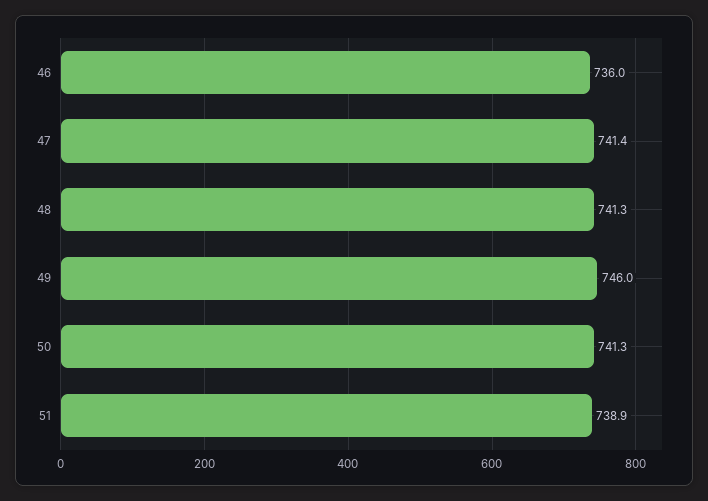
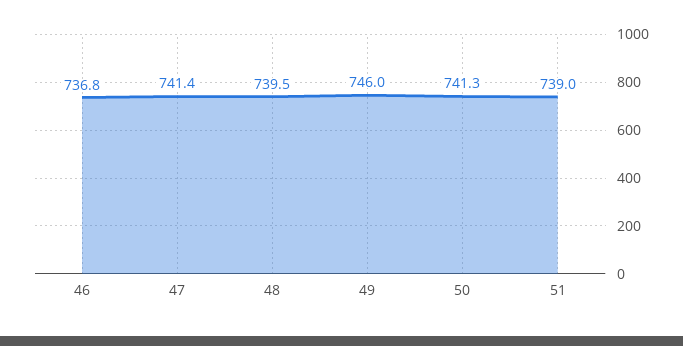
46: 736 -> 736.8
48: 741.3 -> 739.5
51: 738.9 -> 739

